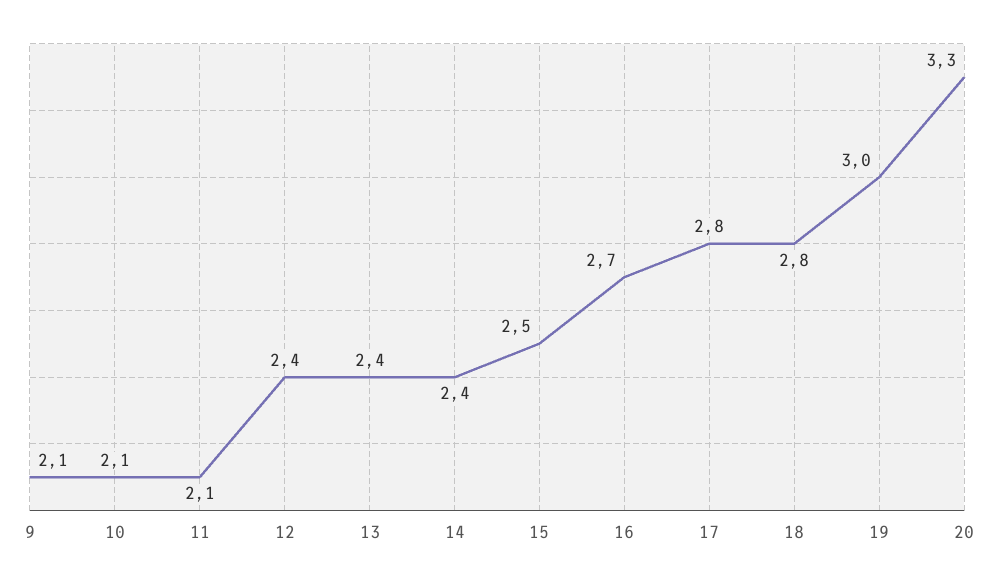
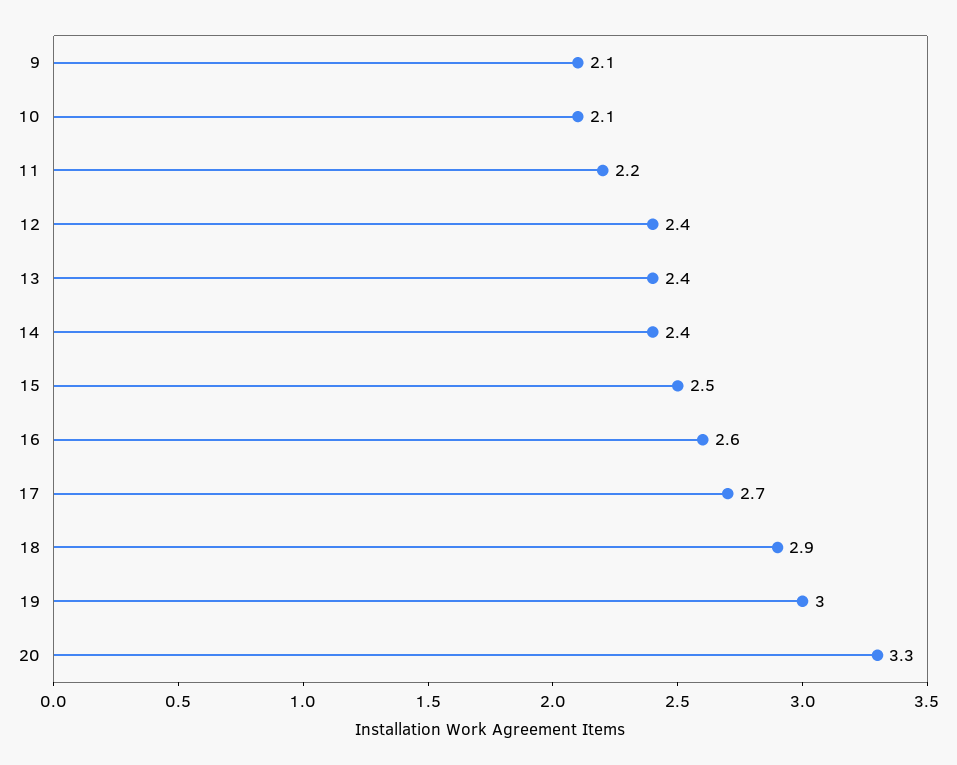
11: 2.1 -> 2.2
16: 2.7 -> 2.6
17: 2.8 -> 2.7
18: 2.8 -> 2.9

